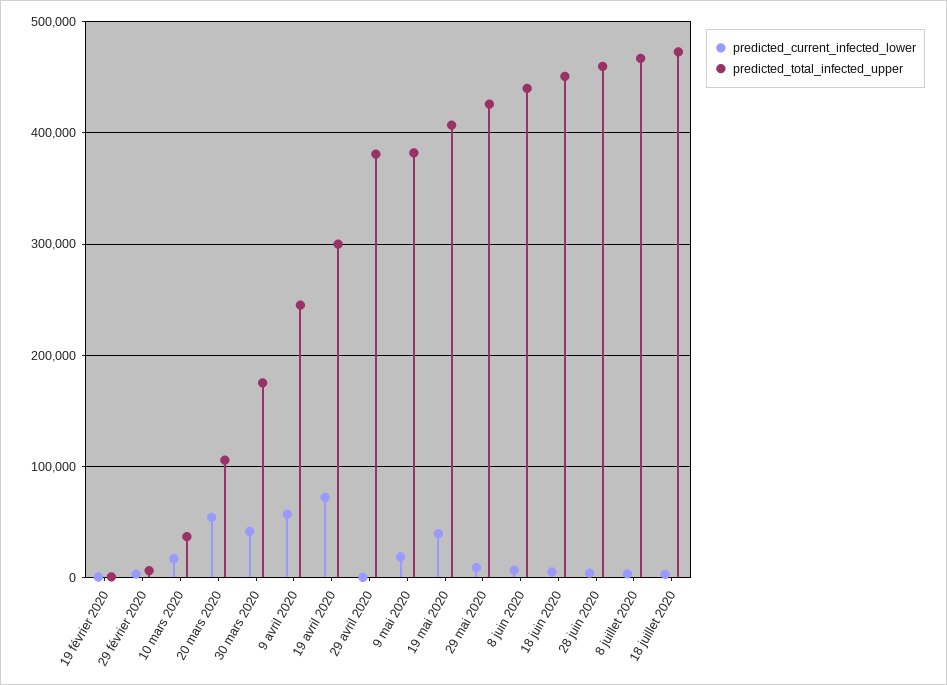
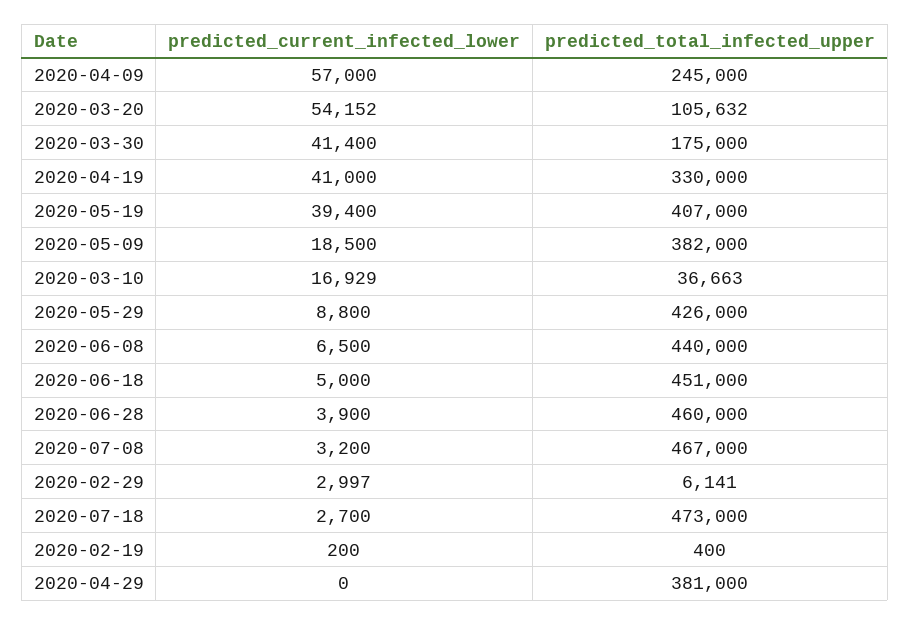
predicted_current_infected_lower, 19 avril 2020: 70000 -> 41000
predicted_total_infected_upper, 19 avril 2020: 300000 -> 330000

